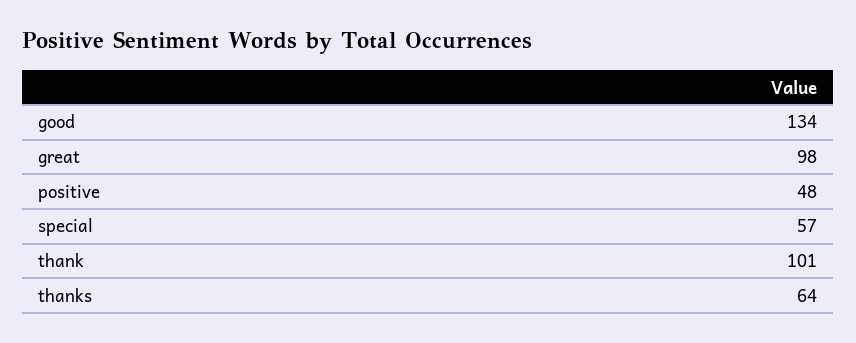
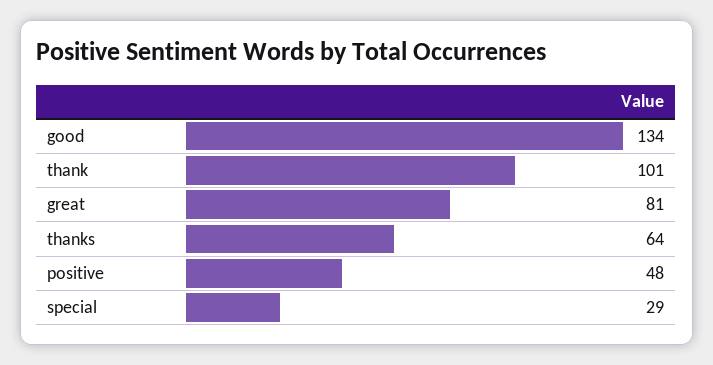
great: 98 -> 81
special: 57 -> 29

